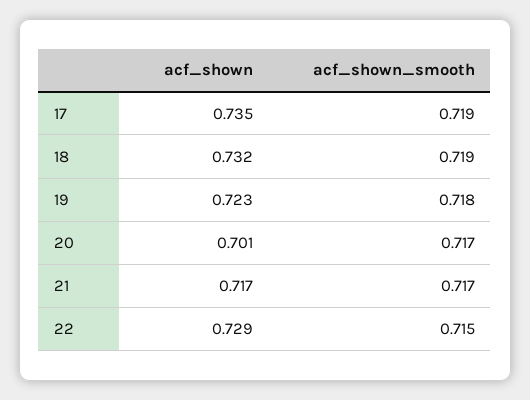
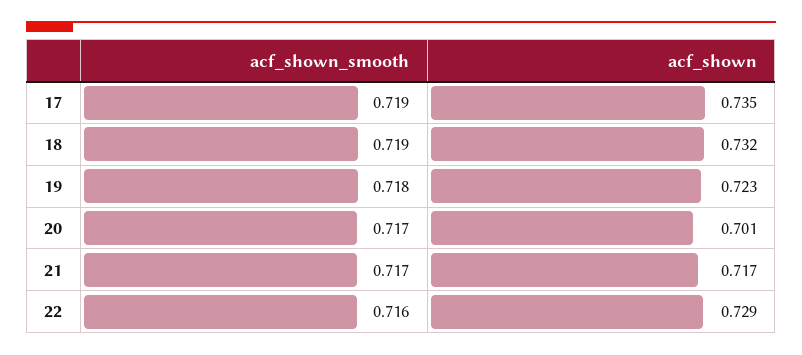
acf_shown_smooth, 22: 0.715 -> 0.716

